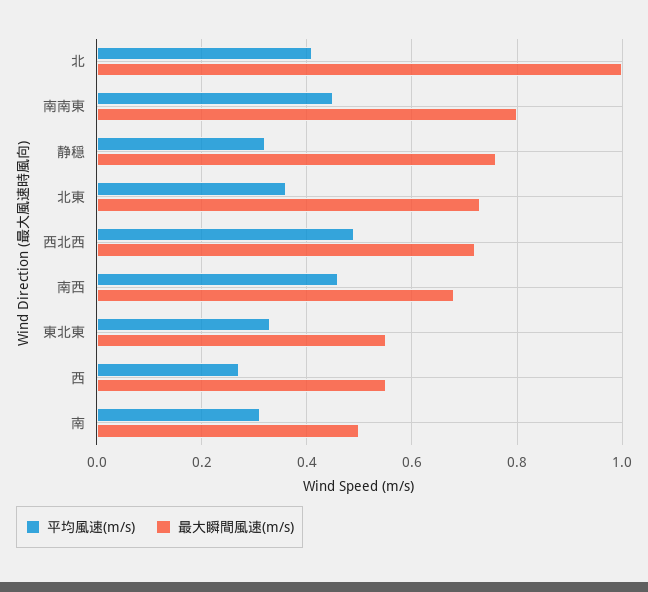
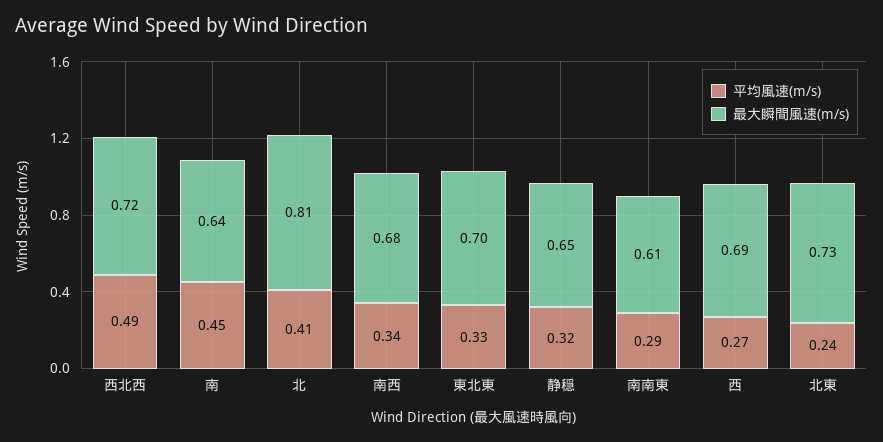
最大瞬間風速(m/s), 北: 1 -> 0.81
平均風速(m/s), 南南東: 0.45 -> 0.29
最大瞬間風速(m/s), 南南東: 0.8 -> 0.61
最大瞬間風速(m/s), 静穏: 0.75 -> 0.65
平均風速(m/s), 北東: 0.35 -> 0.24
平均風速(m/s), 南西: 0.45 -> 0.34
最大瞬間風速(m/s), 東北東: 0.55 -> 0.7
最大瞬間風速(m/s), 西: 0.55 -> 0.69
平均風速(m/s), 南: 0.3 -> 0.45
最大瞬間風速(m/s), 南: 0.5 -> 0.64

